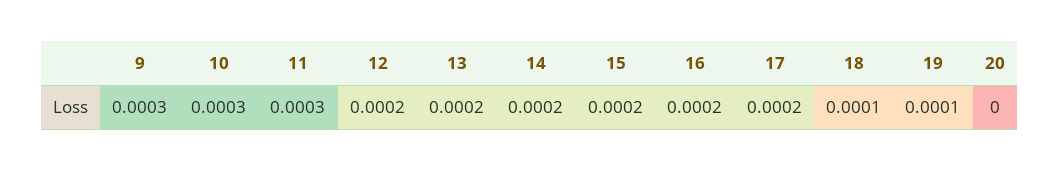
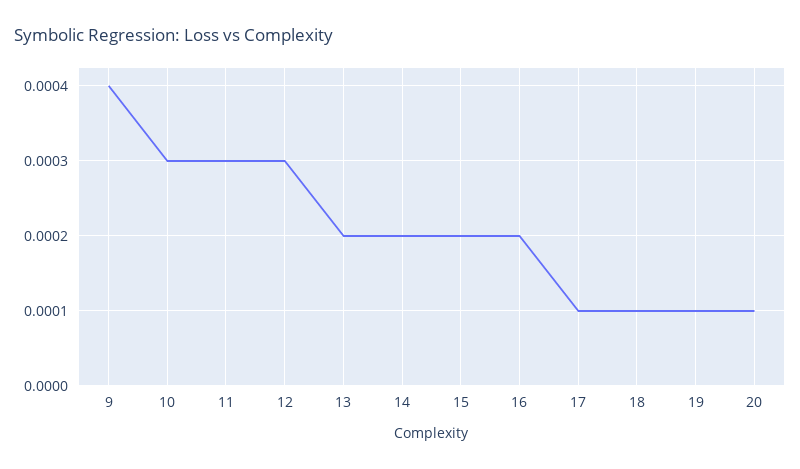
9: 0.0003 -> 0.0004
12: 0.0002 -> 0.0003
17: 0.0002 -> 0.0001
20: 0 -> 0.0001

